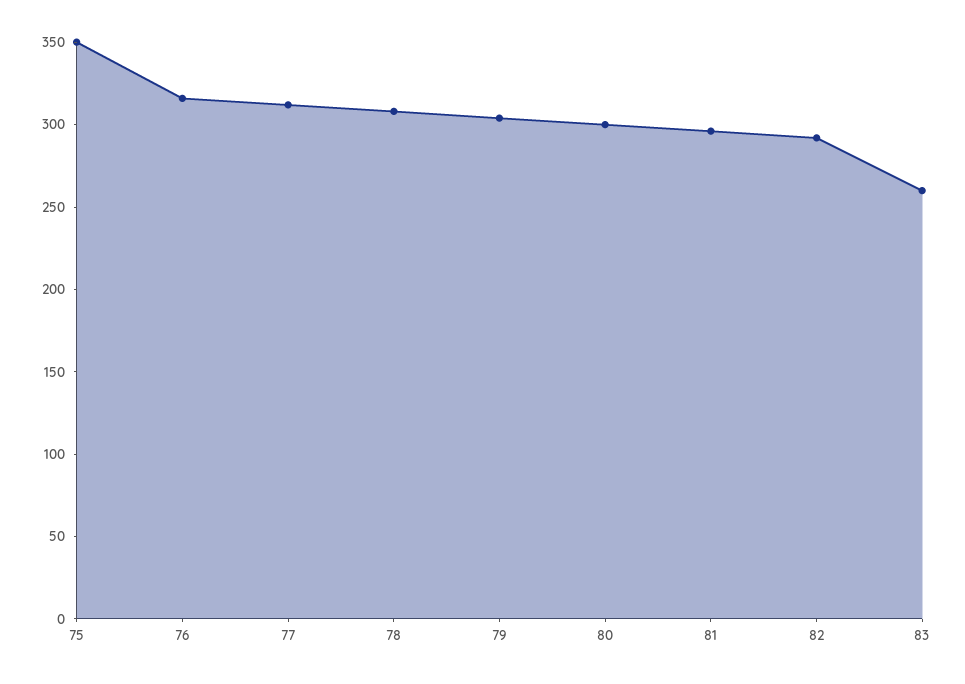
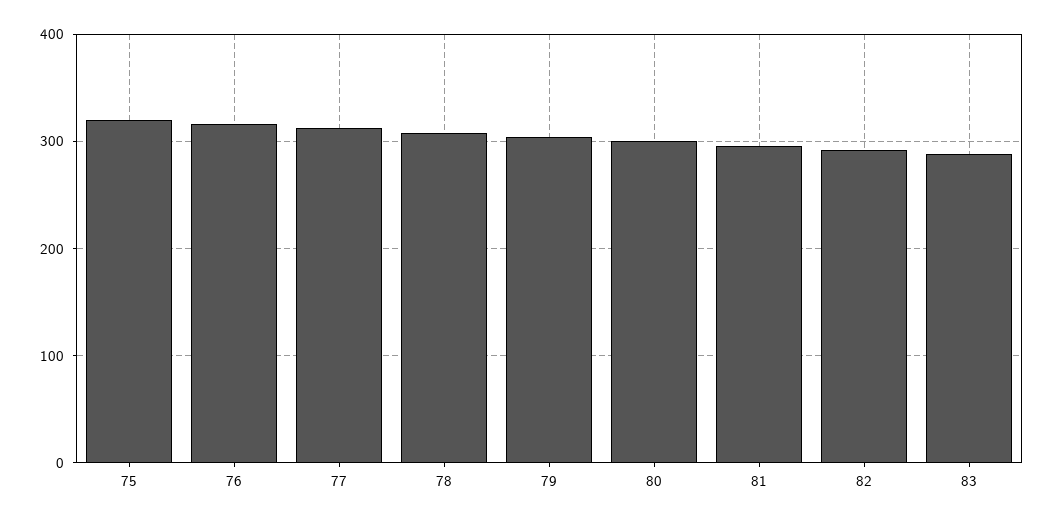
75: 350 -> 320
83: 260 -> 290

